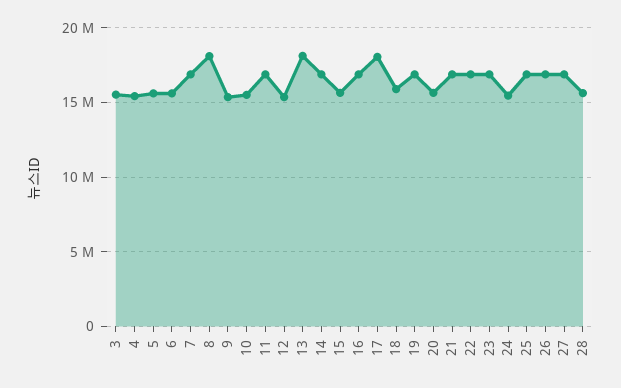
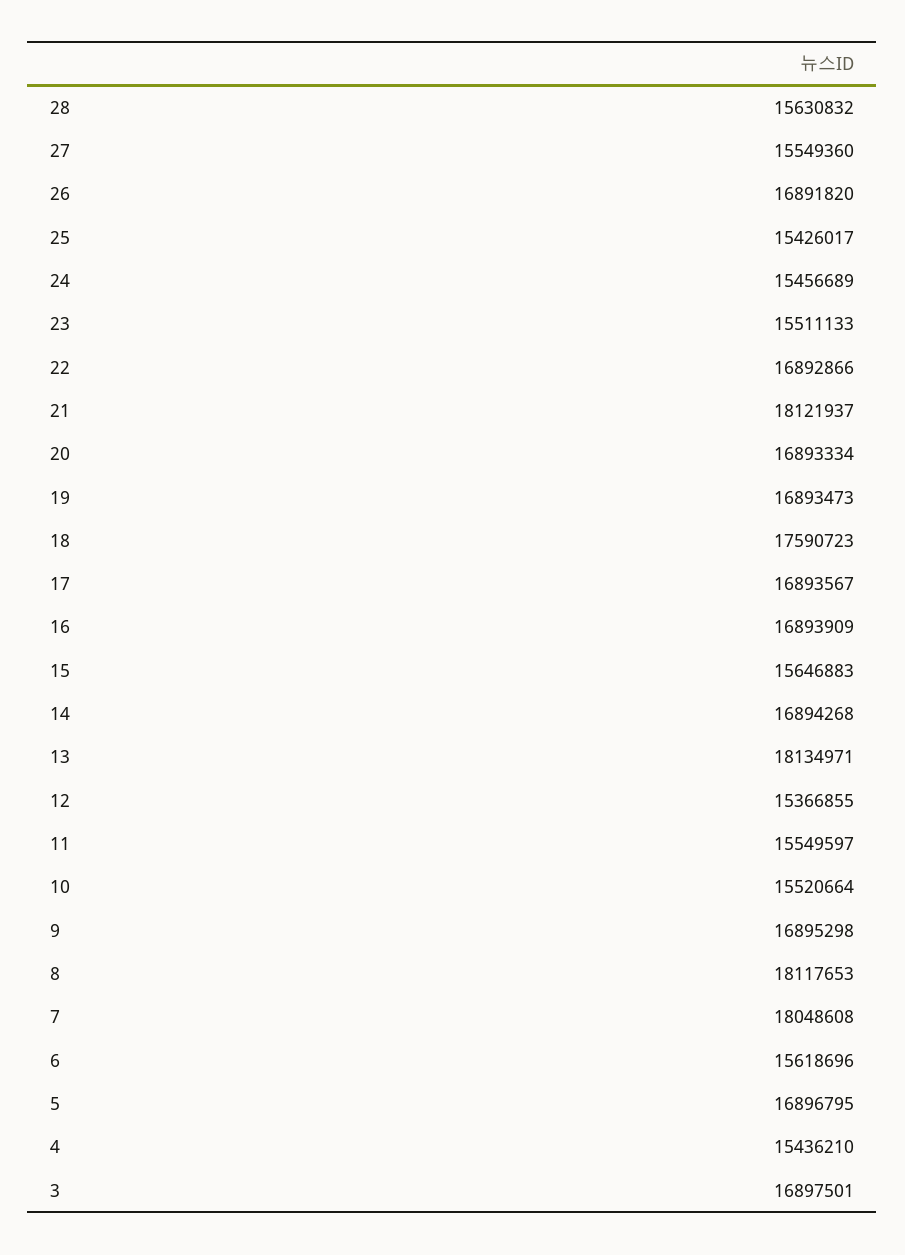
3: 15500000 -> 16897501
5: 15500000 -> 16896795
7: 17000000 -> 18048608
9: 15500000 -> 16895298
11: 17000000 -> 15549597
17: 18000000 -> 16893567
18: 16000000 -> 17590723
20: 15500000 -> 16893334
21: 17000000 -> 18121937
23: 17000000 -> 15511133
25: 17000000 -> 15426017
27: 17000000 -> 15549360

